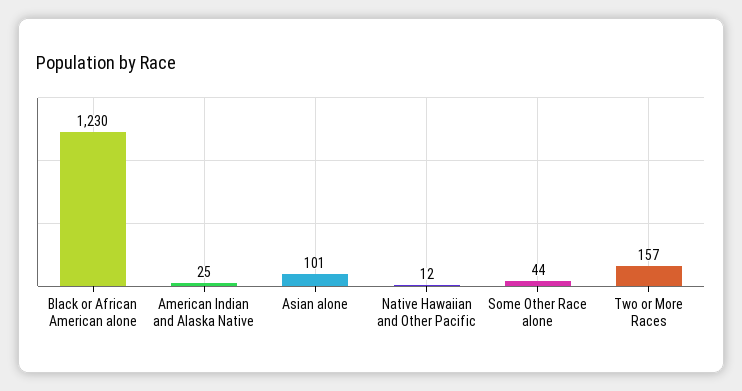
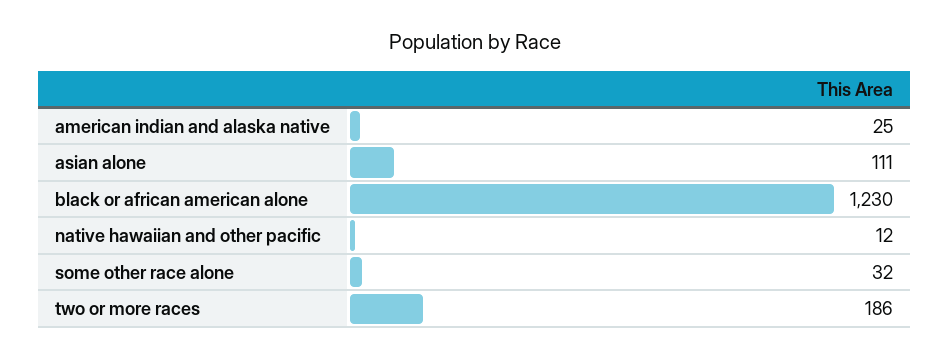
Asian alone: 101 -> 111
Some Other Race alone: 44 -> 32
Two or More Races: 157 -> 186

